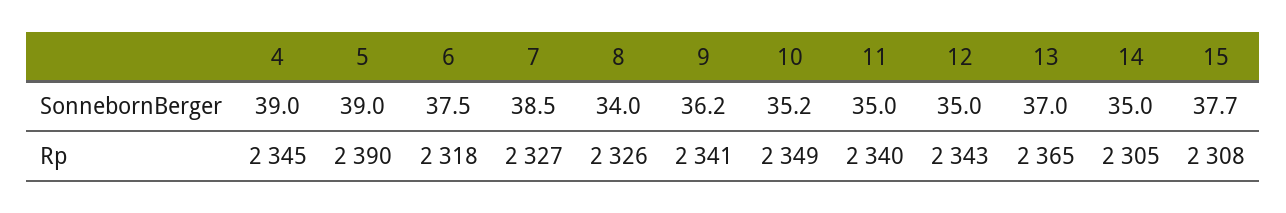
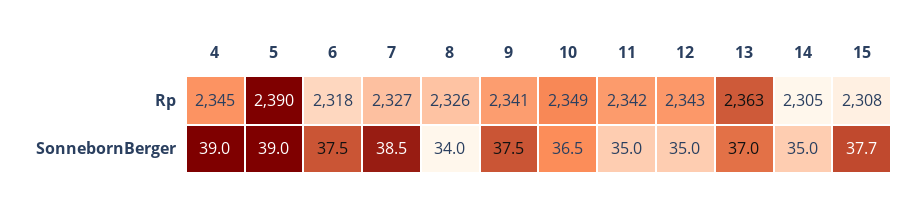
9, SonnebornBerger: 36.2 -> 37.5
10, SonnebornBerger: 35.2 -> 36.5
11, Rp: 2340 -> 2342
13, Rp: 2365 -> 2363

